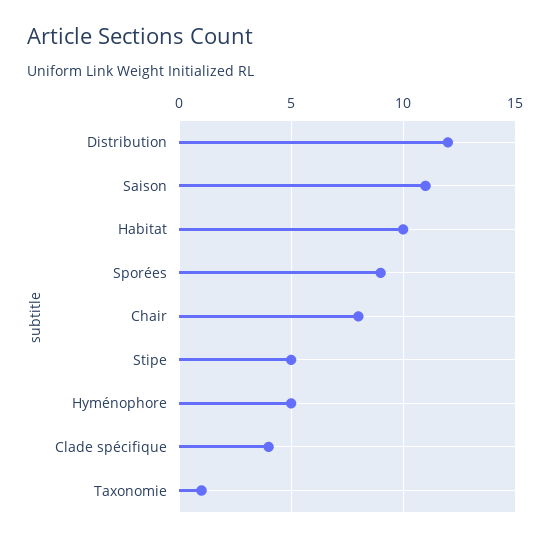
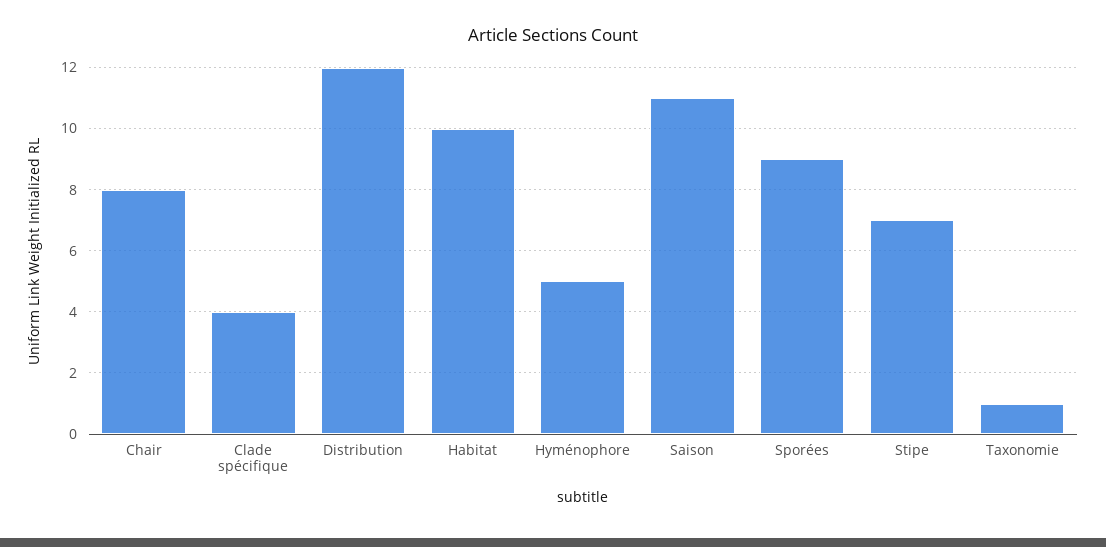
Stipe: 5 -> 7

